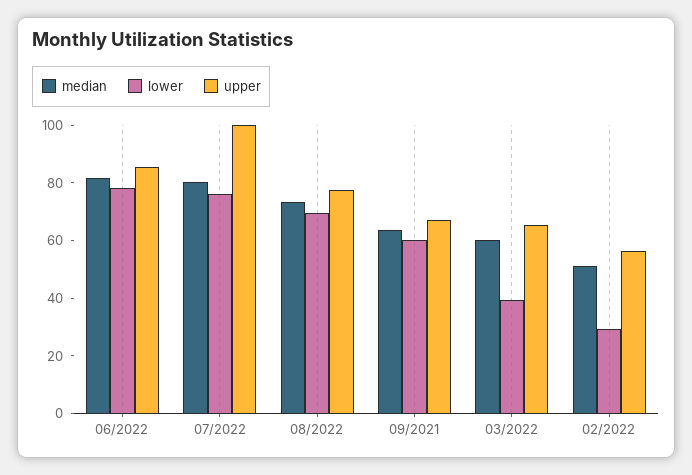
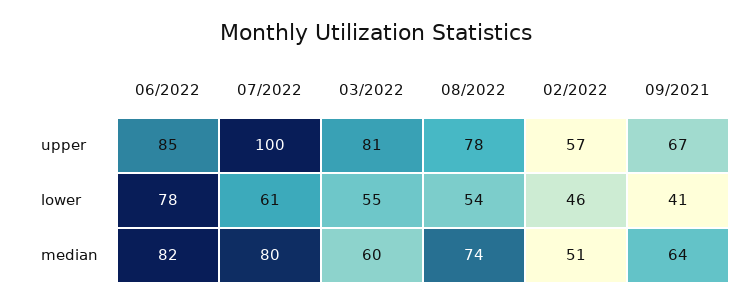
lower, 07/2022: 75 -> 61
lower, 08/2022: 70 -> 54
lower, 09/2021: 60 -> 41
lower, 03/2022: 40 -> 55
upper, 03/2022: 65 -> 81
lower, 02/2022: 30 -> 46

